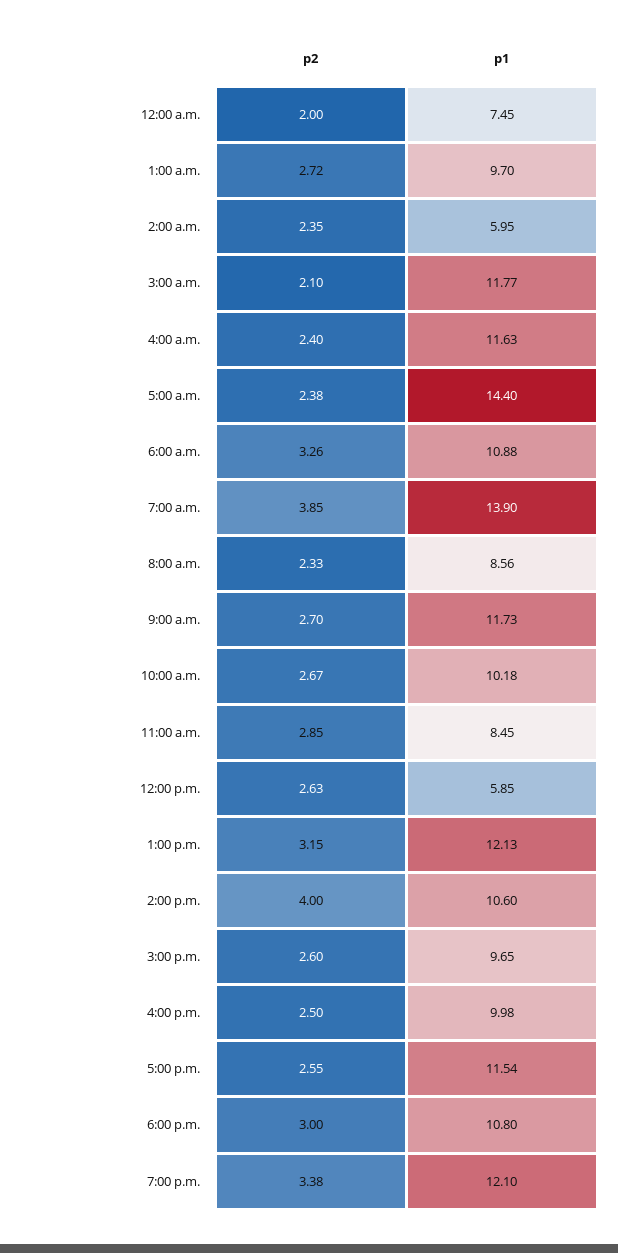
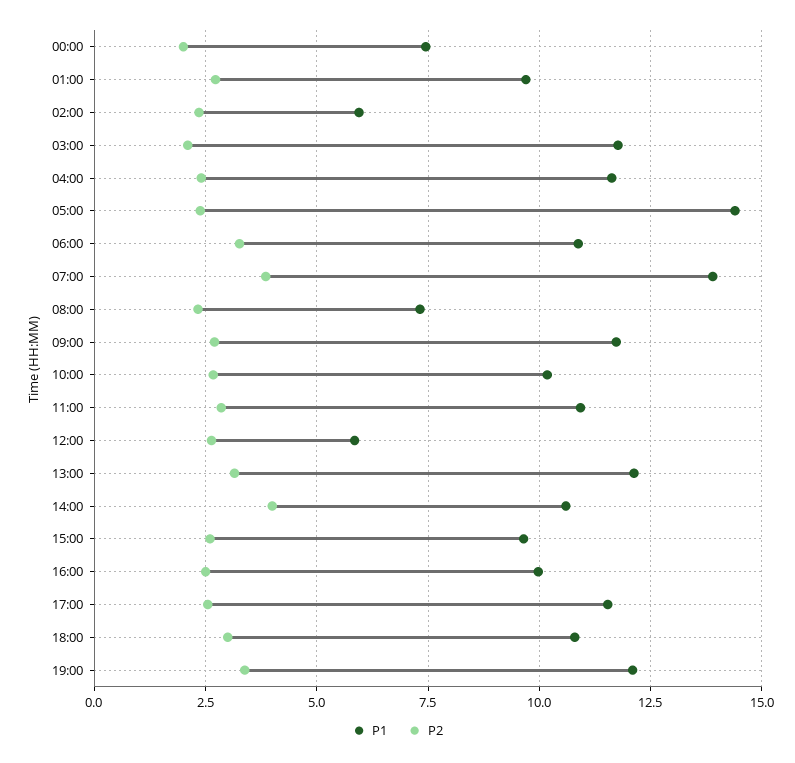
p1, 8:00 a.m.: 8.56 -> 7.25
p1, 11:00 a.m.: 8.45 -> 11

